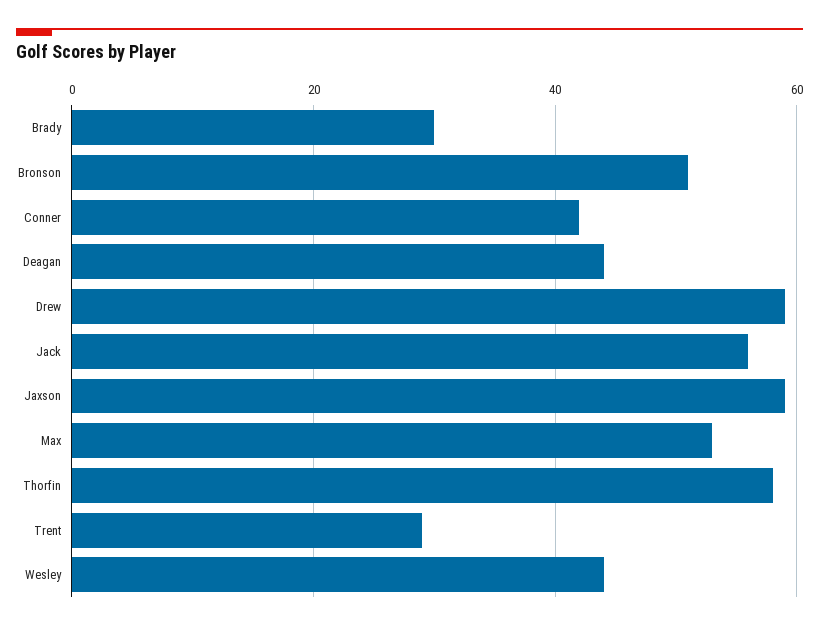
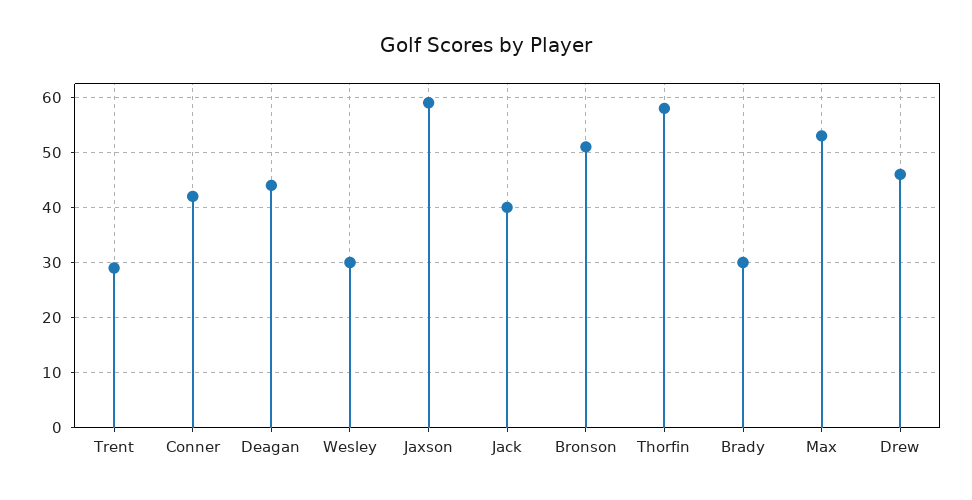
Drew: 60 -> 45
Jack: 55 -> 40
Wesley: 45 -> 30

